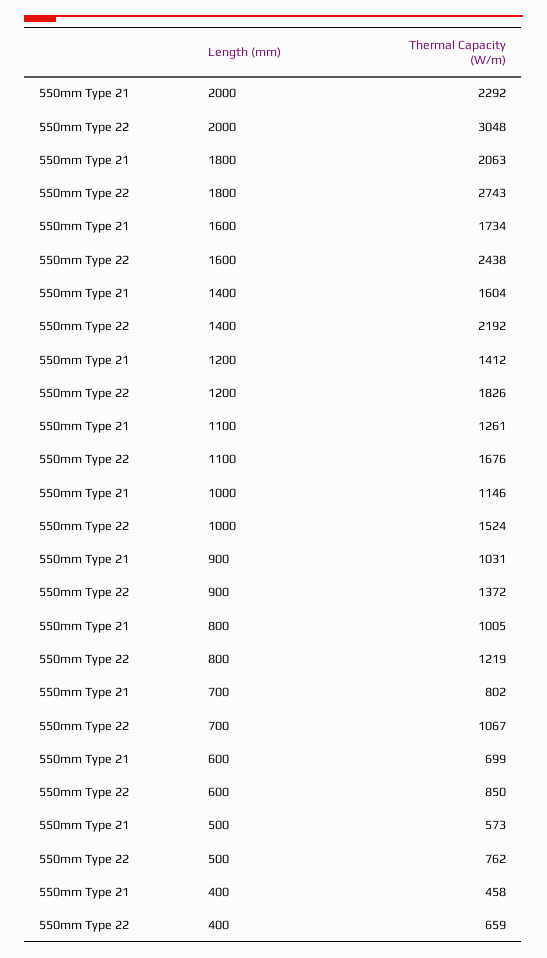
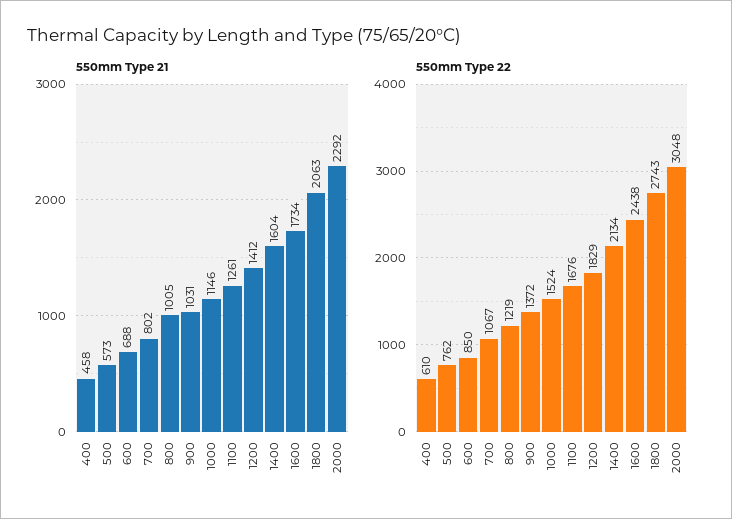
550mm Type 22, 1400: 2192 -> 2134
550mm Type 22, 1200: 1826 -> 1829
550mm Type 21, 600: 699 -> 688
550mm Type 22, 400: 659 -> 610

